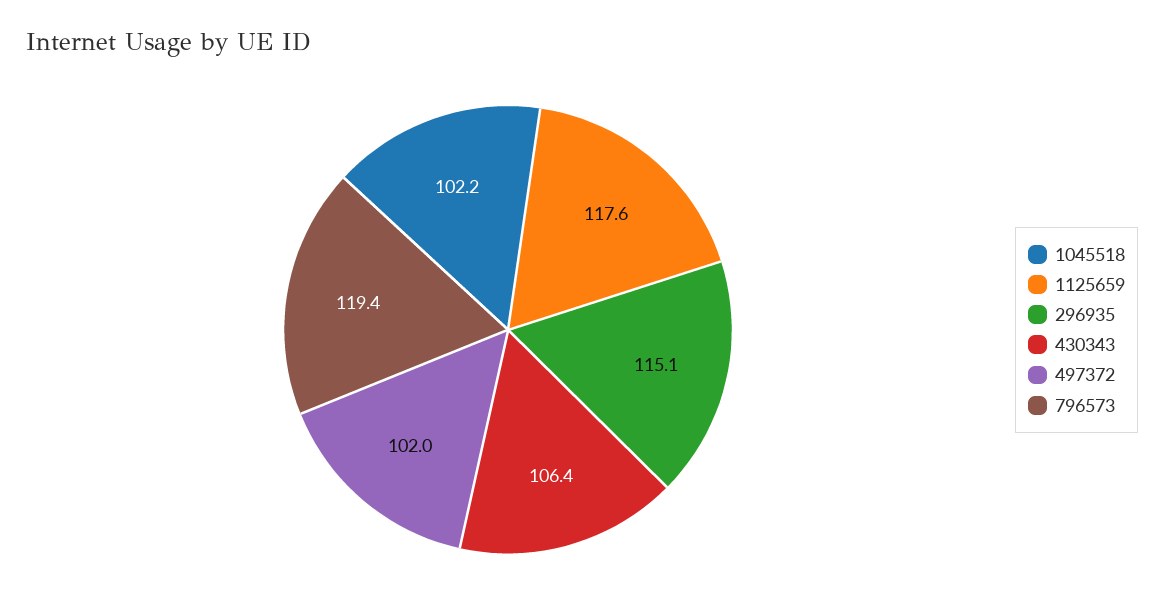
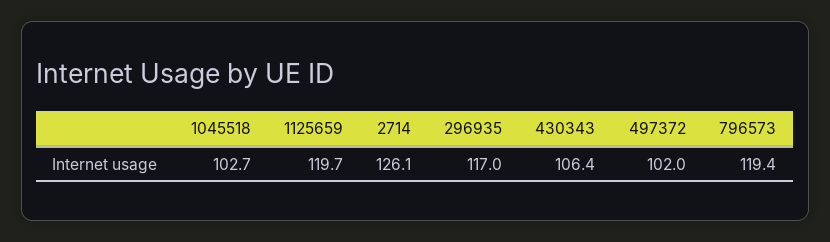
1045518: 102.2 -> 102.7
1125659: 117.6 -> 119.7
296935: 115.1 -> 117
2714: none -> 126.1

